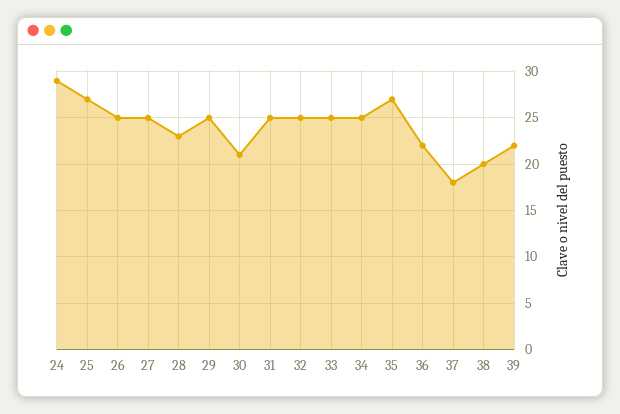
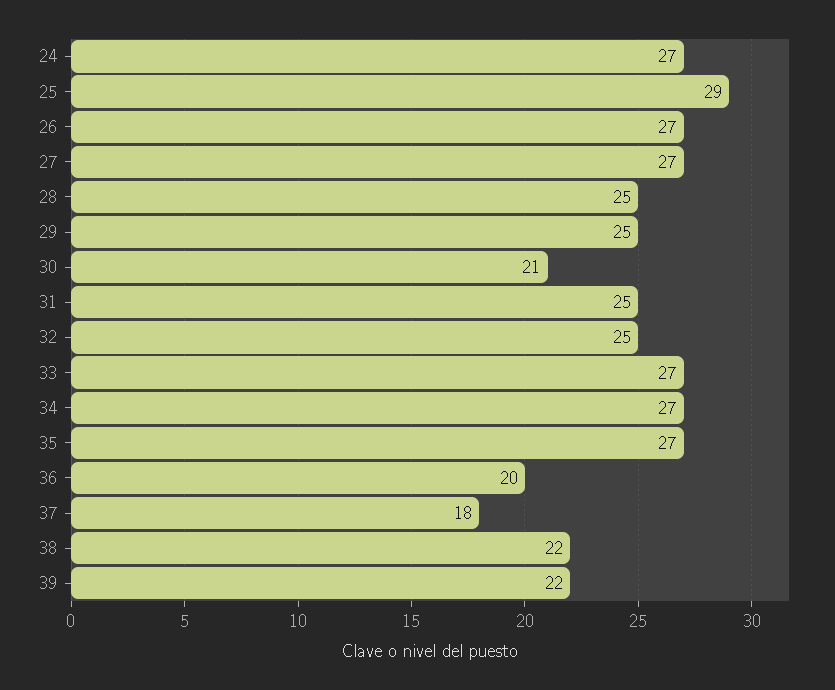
24: 29 -> 27
25: 27 -> 29
26: 25 -> 27
27: 25 -> 27
28: 23 -> 25
33: 25 -> 27
34: 25 -> 27
36: 22 -> 20
38: 20 -> 22

